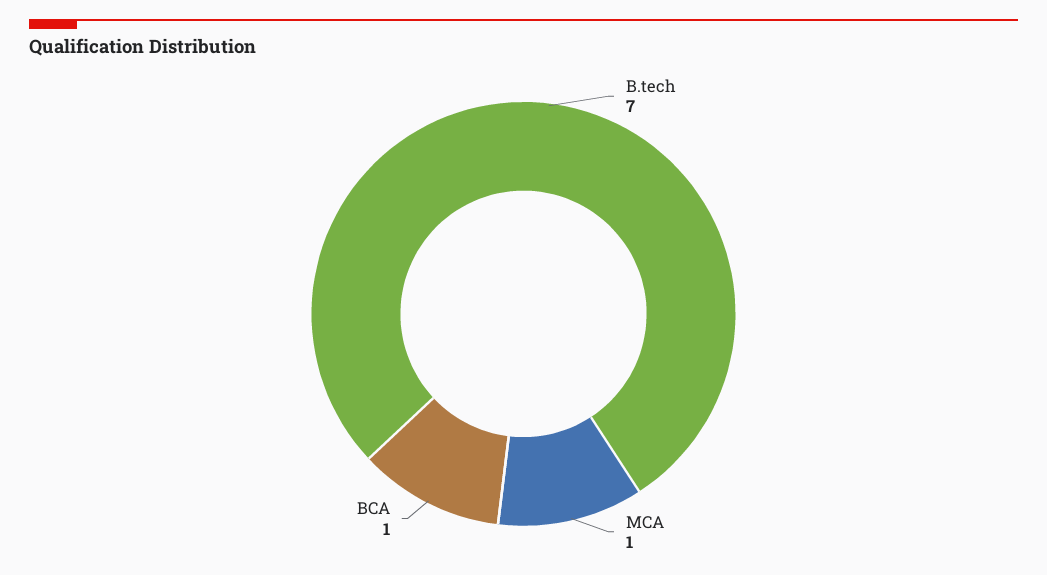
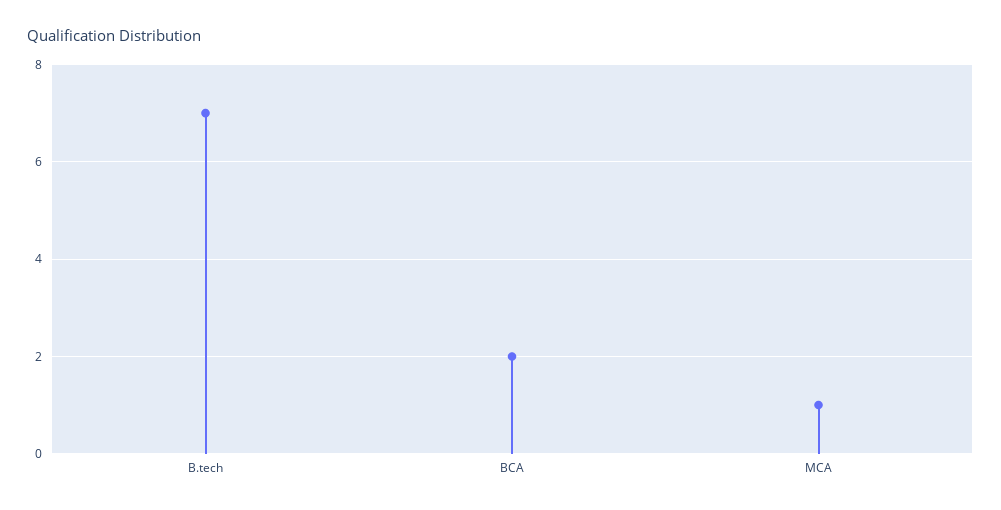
BCA: 1 -> 2

